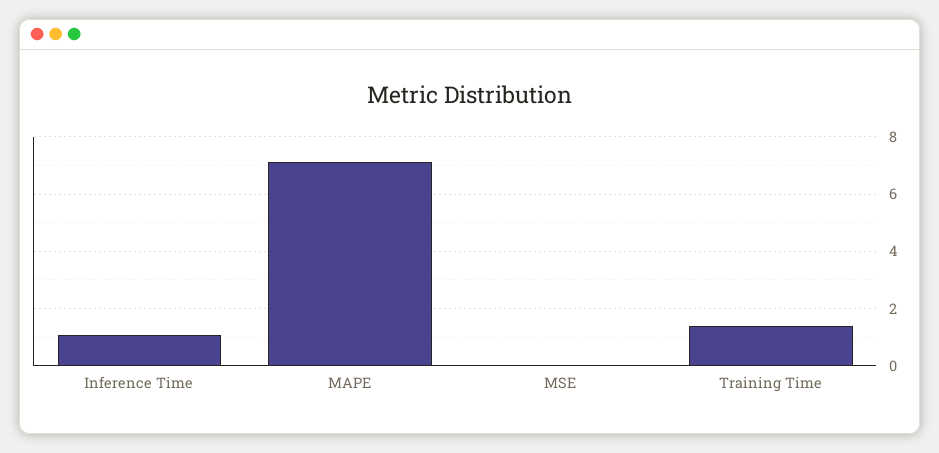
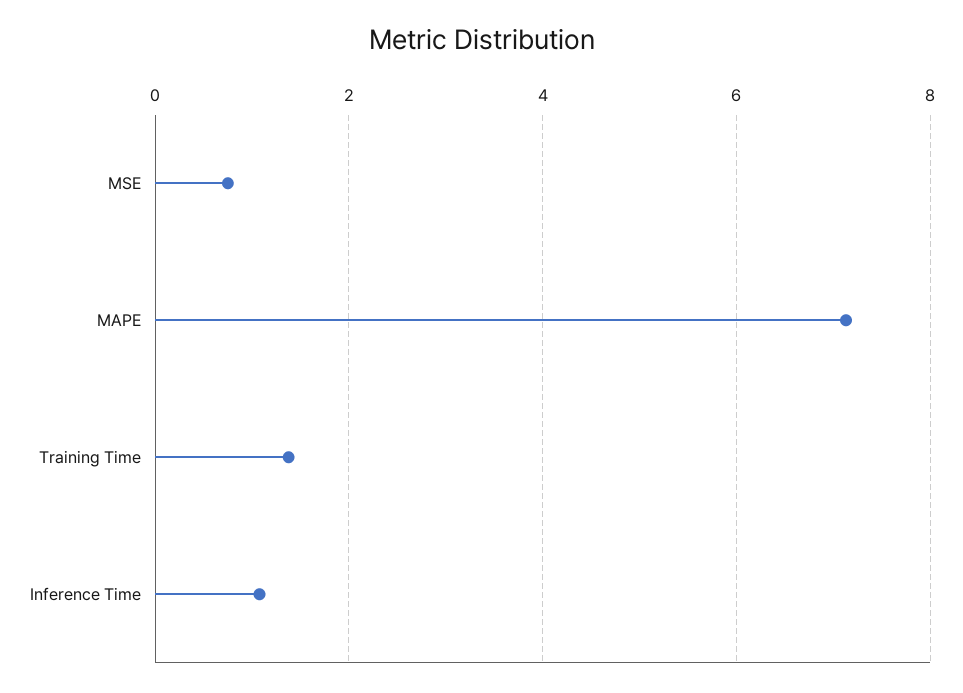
MSE: 0 -> 0.8

